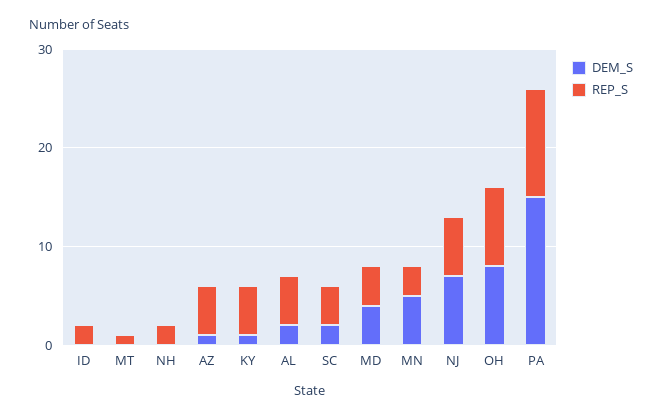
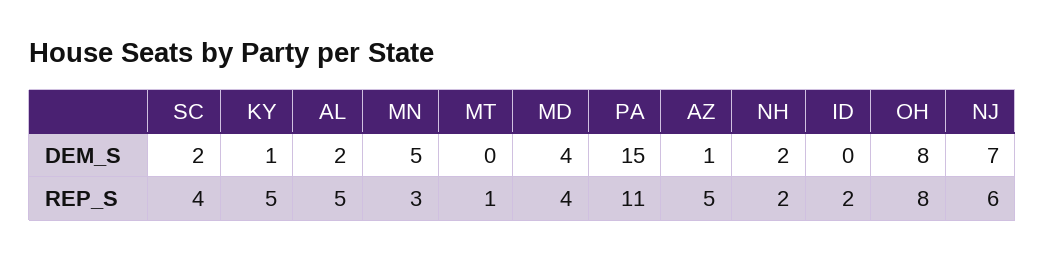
DEM_S, NH: 0 -> 2

